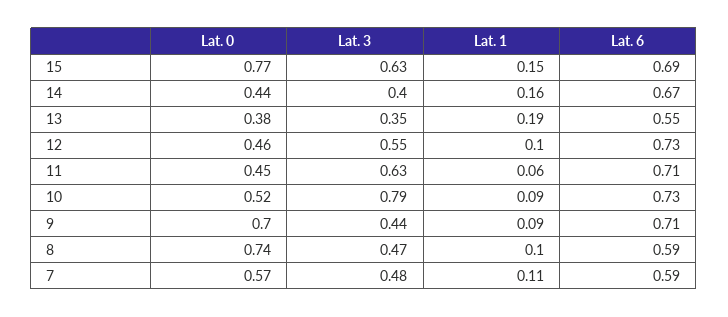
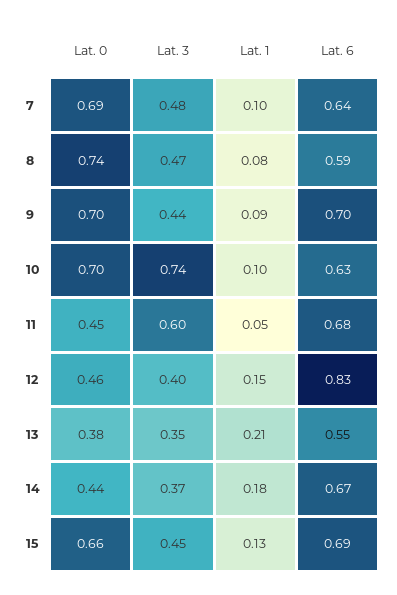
Lat. 0, 15: 0.77 -> 0.66
Lat. 3, 15: 0.63 -> 0.45
Lat. 1, 15: 0.15 -> 0.13
Lat. 3, 14: 0.4 -> 0.37
Lat. 1, 14: 0.16 -> 0.18
Lat. 1, 13: 0.19 -> 0.21
Lat. 3, 12: 0.55 -> 0.4
Lat. 1, 12: 0.1 -> 0.15
Lat. 6, 12: 0.73 -> 0.83
Lat. 3, 11: 0.63 -> 0.6
Lat. 1, 11: 0.06 -> 0.05
Lat. 6, 11: 0.71 -> 0.68
Lat. 0, 10: 0.52 -> 0.7
Lat. 3, 10: 0.79 -> 0.74
Lat. 1, 10: 0.09 -> 0.1
Lat. 6, 10: 0.73 -> 0.63
Lat. 6, 9: 0.71 -> 0.7
Lat. 1, 8: 0.1 -> 0.08
Lat. 0, 7: 0.57 -> 0.69
Lat. 1, 7: 0.11 -> 0.1
Lat. 6, 7: 0.59 -> 0.64

